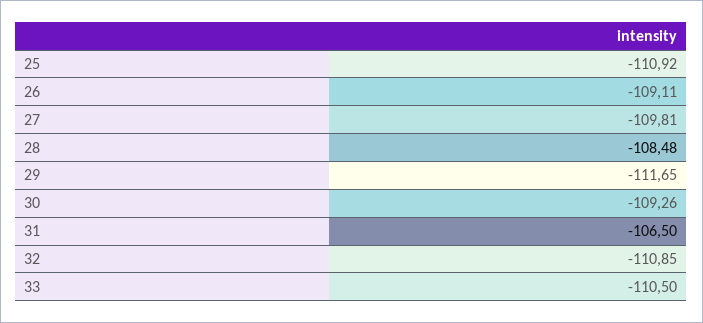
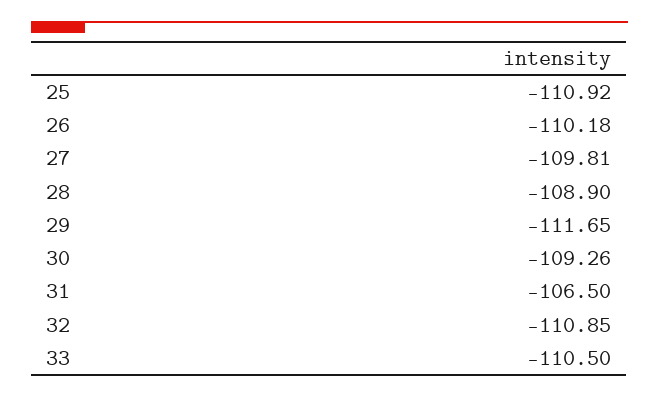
26: -109.11 -> -110.18
28: -108.48 -> -108.9

